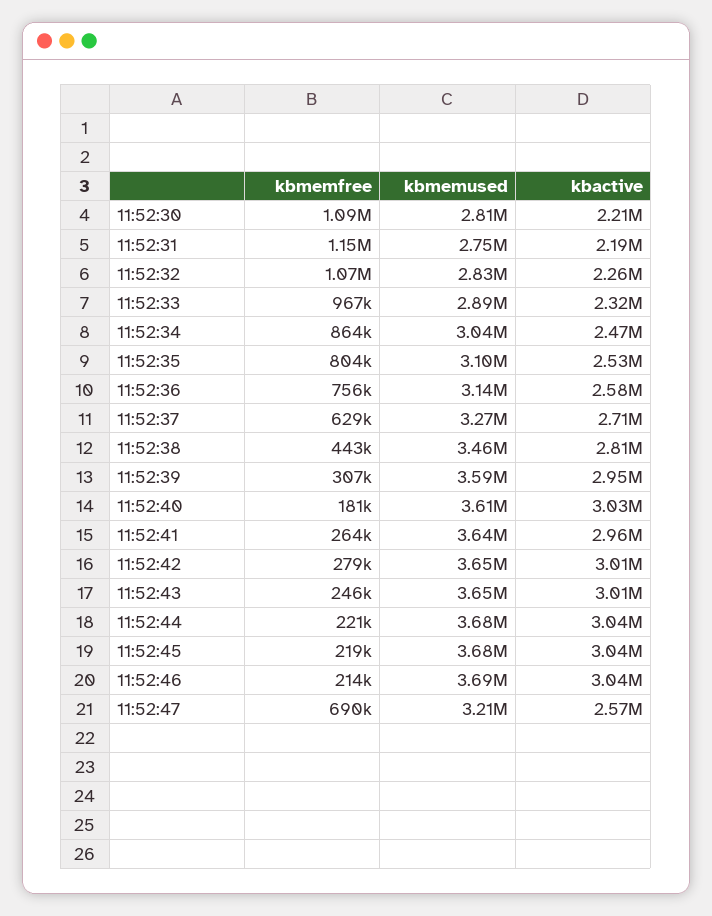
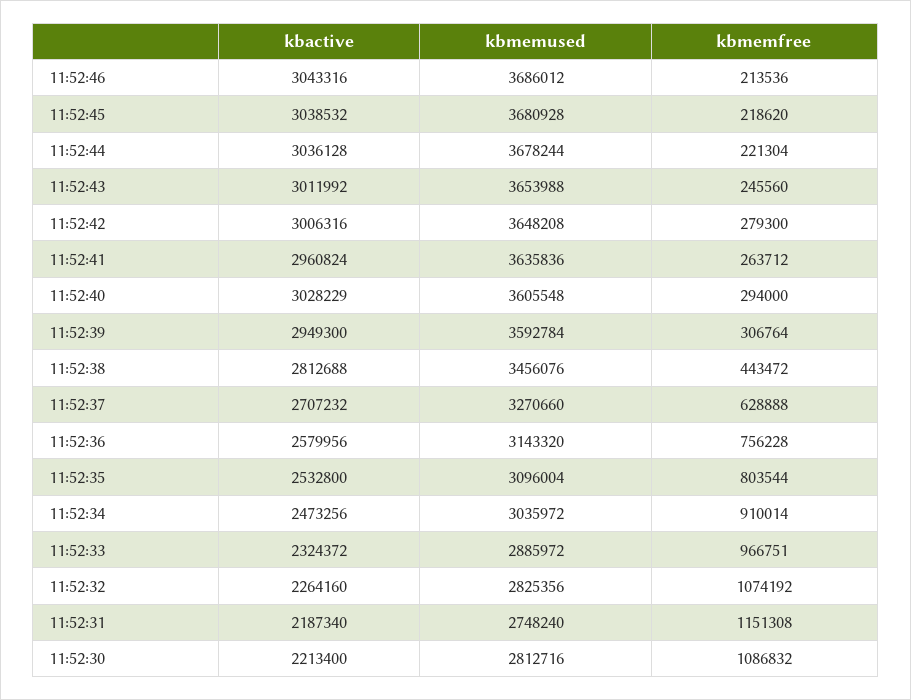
kbmemfree, 11:52:34: 864000 -> 910014
kbmemfree, 11:52:40: 181000 -> 294000
kbmemfree, 11:52:47: 690000 -> none
kbmemused, 11:52:47: 3210000 -> none
kbactive, 11:52:47: 2570000 -> none

